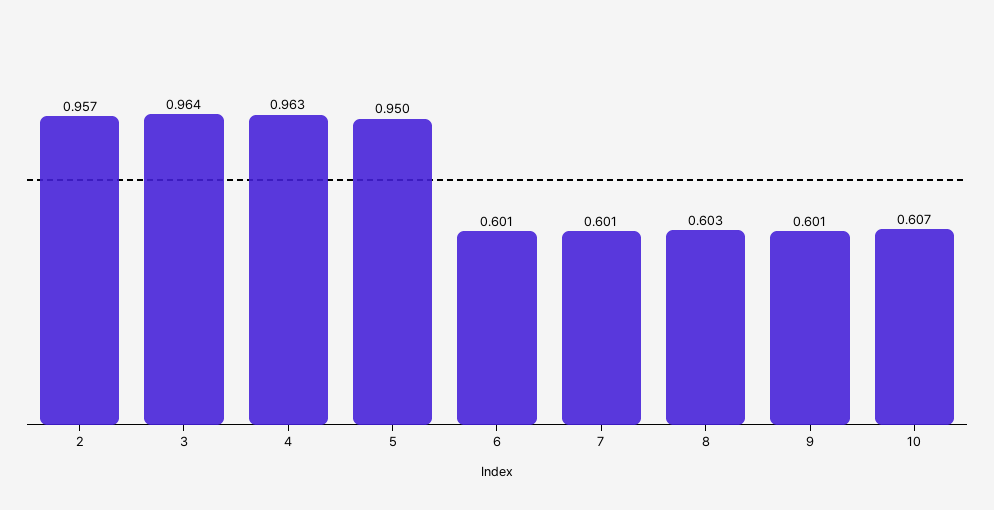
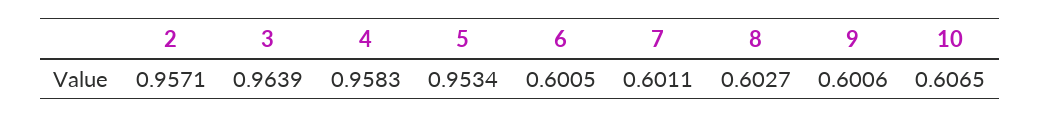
4: 0.963 -> 0.9583
5: 0.95 -> 0.9534

